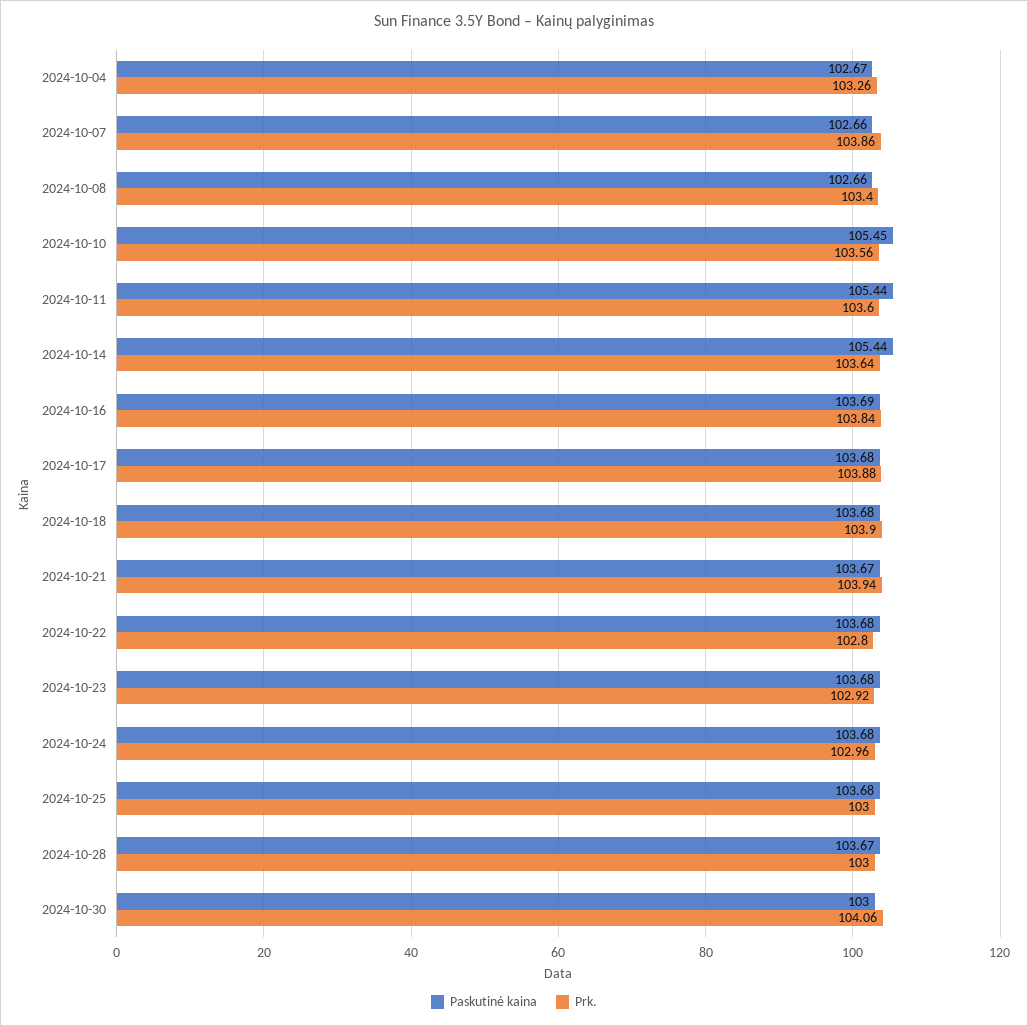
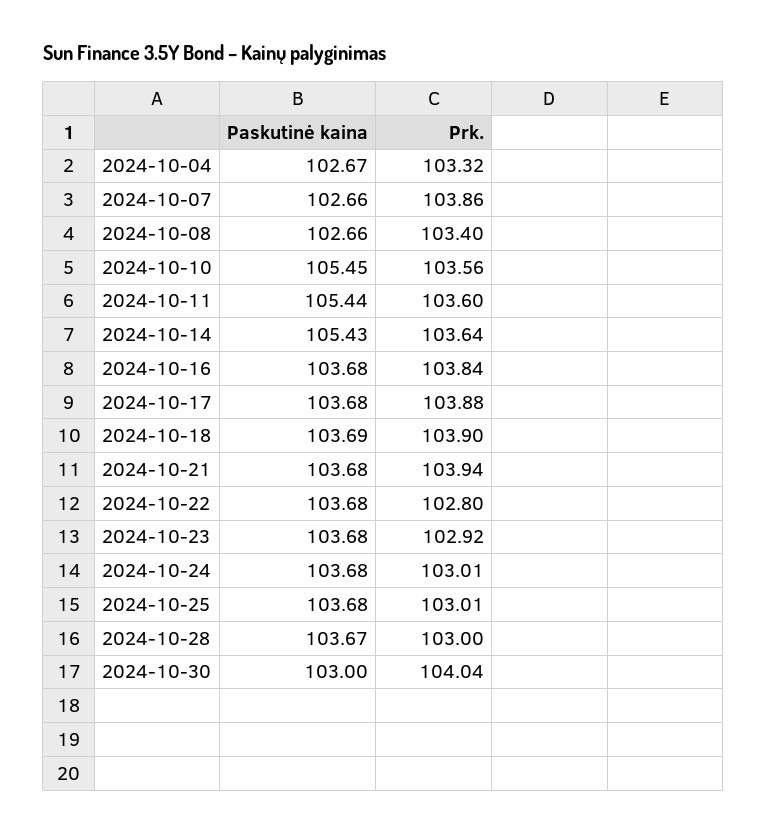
Prk., 2024-10-04: 103.26 -> 103.32
Paskutinė kaina, 2024-10-14: 105.44 -> 105.43
Paskutinė kaina, 2024-10-16: 103.69 -> 103.68
Paskutinė kaina, 2024-10-18: 103.68 -> 103.69
Paskutinė kaina, 2024-10-21: 103.67 -> 103.68
Prk., 2024-10-24: 102.96 -> 103.01
Prk., 2024-10-25: 103 -> 103.01
Prk., 2024-10-30: 104.06 -> 104.04

